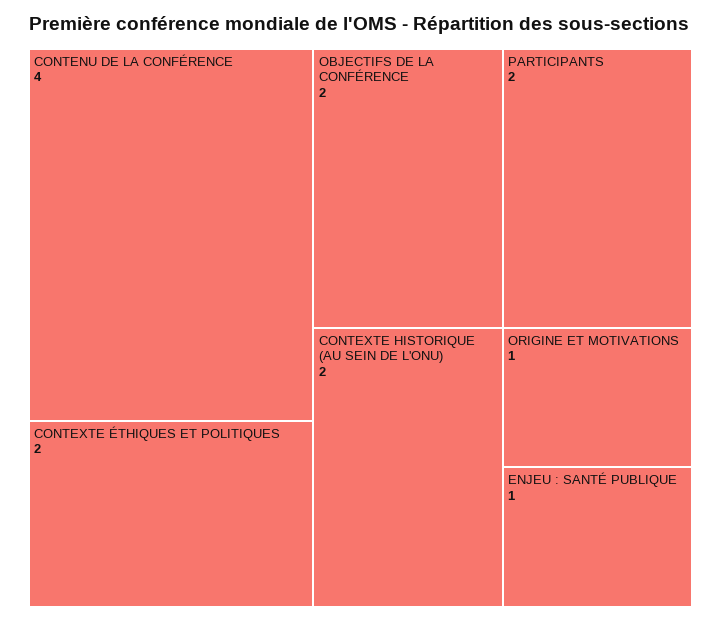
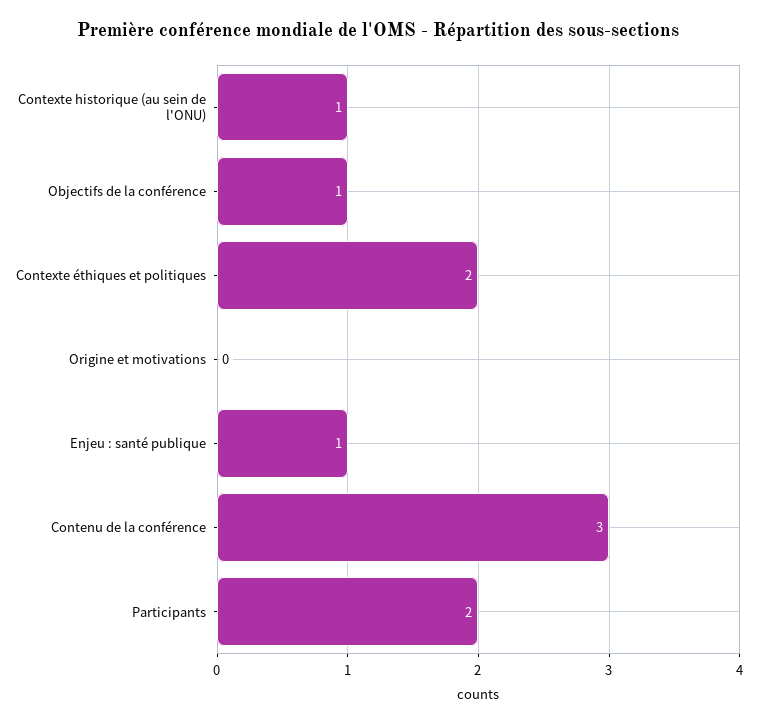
CONTENU DE LA CONFÉRENCE: 4 -> 3
OBJECTIFS DE LA CONFÉRENCE: 2 -> 1
CONTEXTE HISTORIQUE (AU SEIN DE L'ONU): 2 -> 1
ORIGINE ET MOTIVATIONS: 1 -> 0

